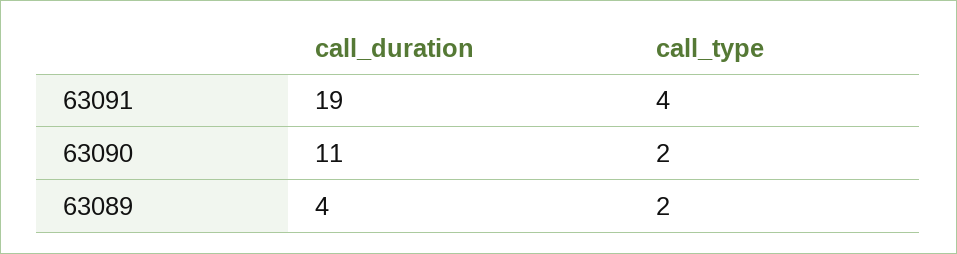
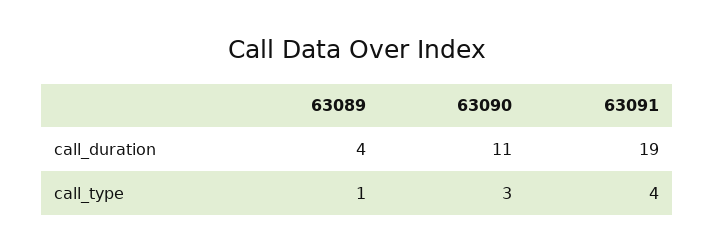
call_type, 63090: 2 -> 3
call_type, 63089: 2 -> 1

